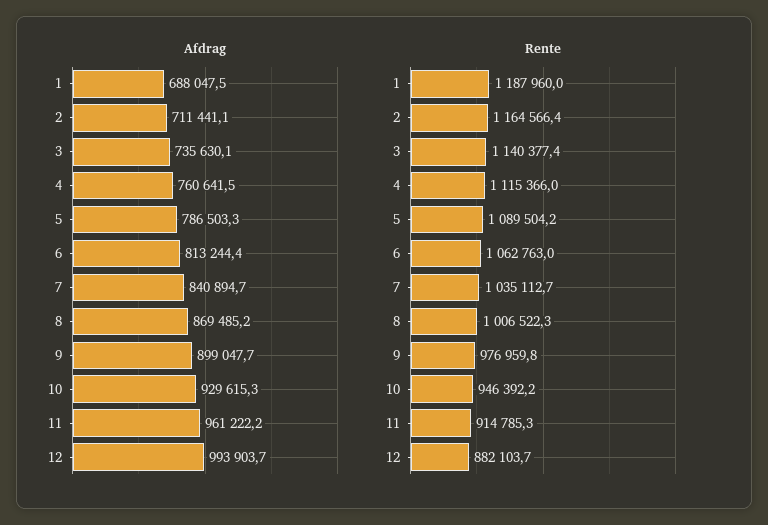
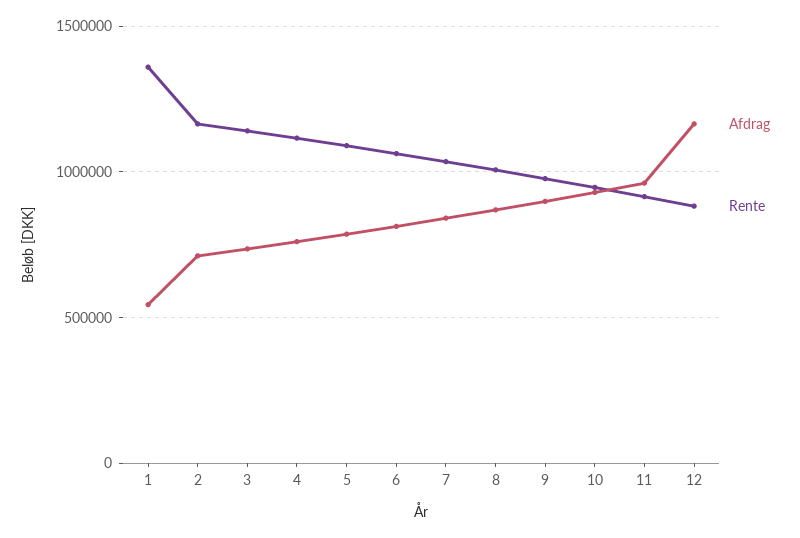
Afdrag, 1: 688047.5 -> 550000
Afdrag, 12: 993903.7 -> 1150000
Rente, 1: 1187960 -> 1350000

